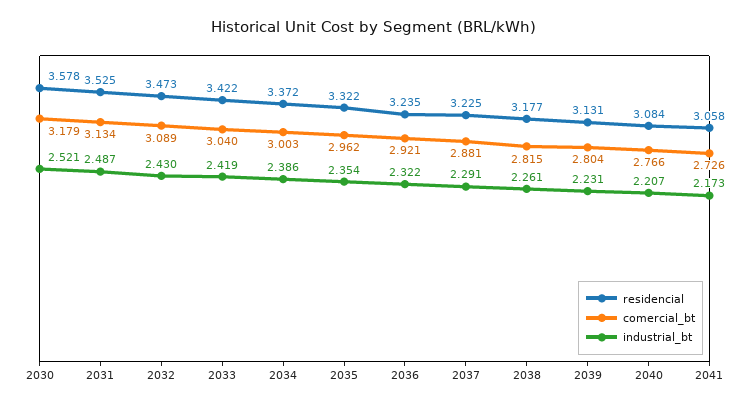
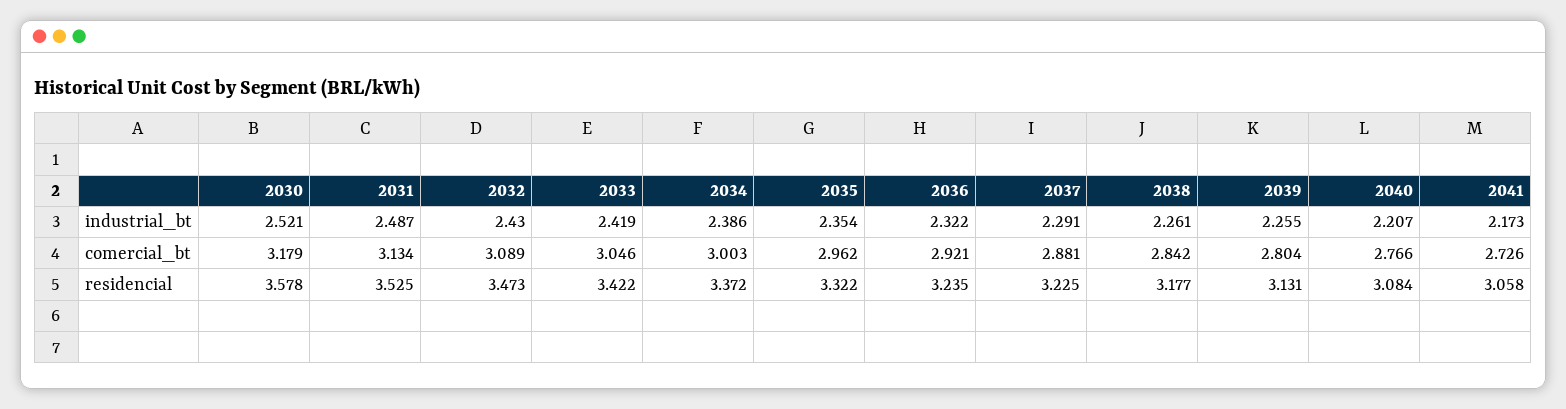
comercial_bt, 2033: 3.04 -> 3.046
comercial_bt, 2038: 2.815 -> 2.842
industrial_bt, 2039: 2.231 -> 2.255

